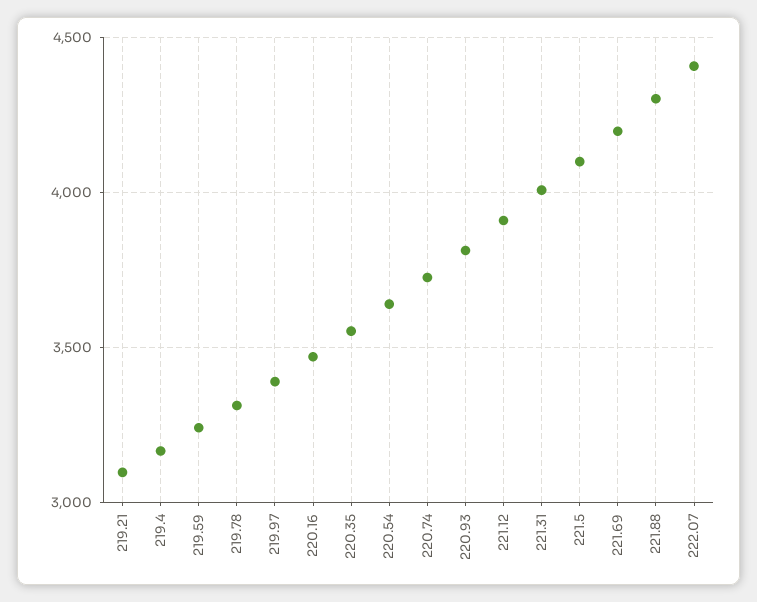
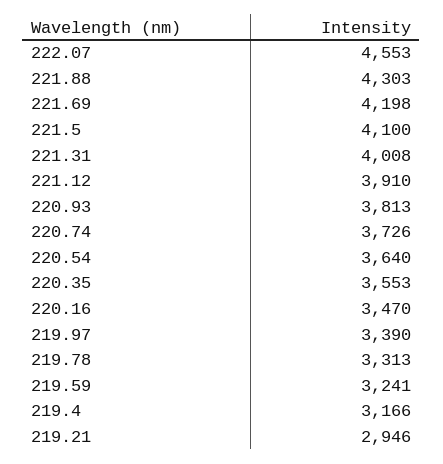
219.21: 3100 -> 2946
222.07: 4400 -> 4553

